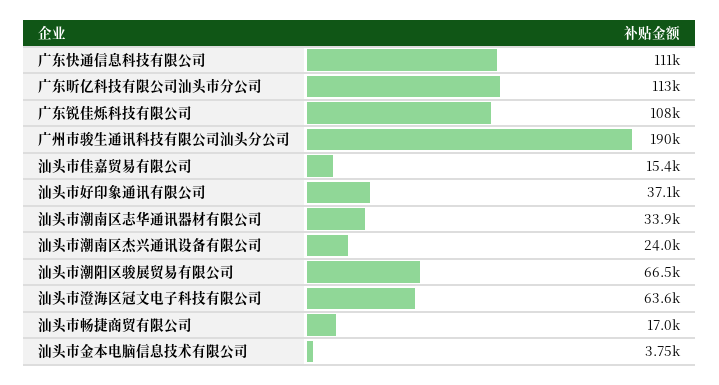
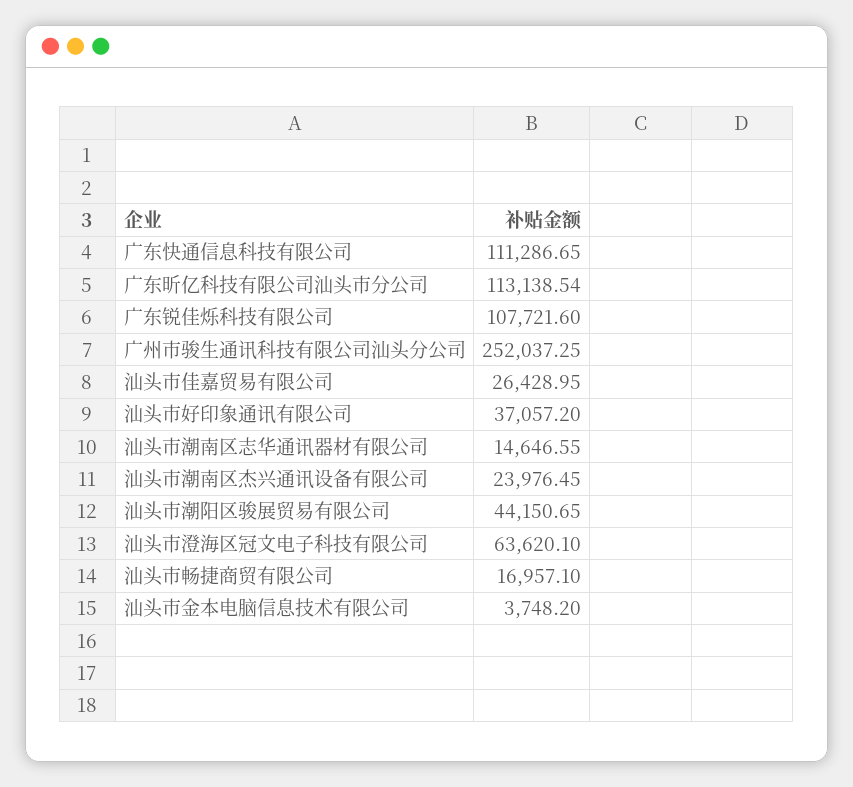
广州市骏生通讯科技有限公司汕头分公司: 190000 -> 252037.25
汕头市佳嘉贸易有限公司: 15400 -> 26428.95
汕头市潮南区志华通讯器材有限公司: 33900 -> 14646.55
汕头市潮阳区骏展贸易有限公司: 66500 -> 44150.65

